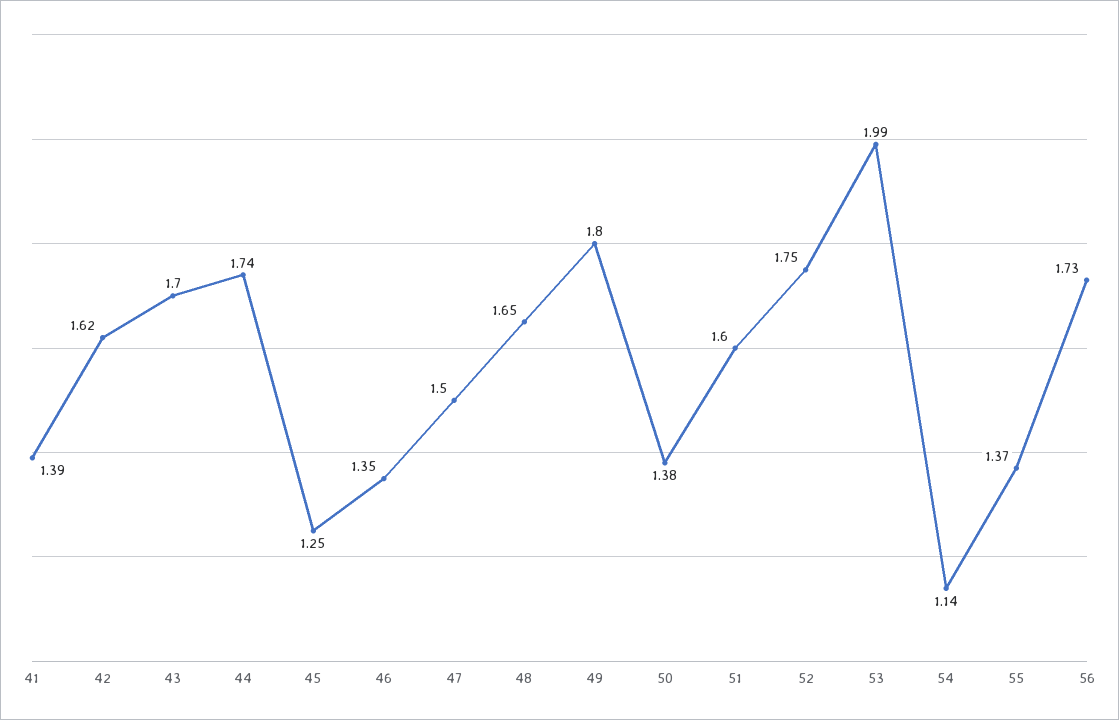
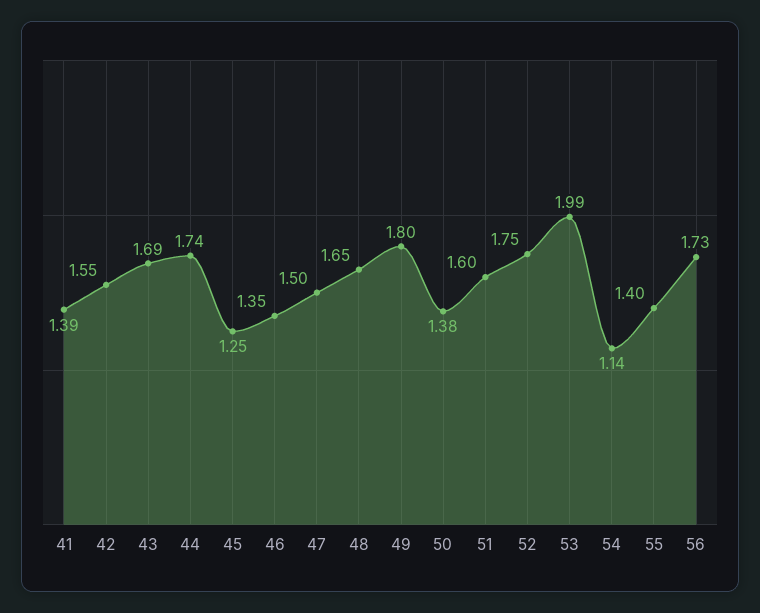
42: 1.62 -> 1.55
43: 1.7 -> 1.69
55: 1.37 -> 1.4

